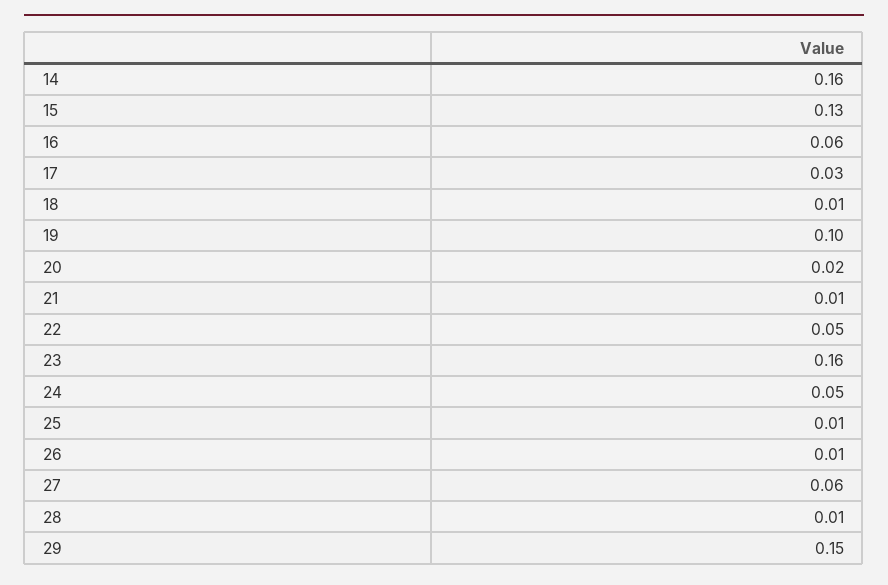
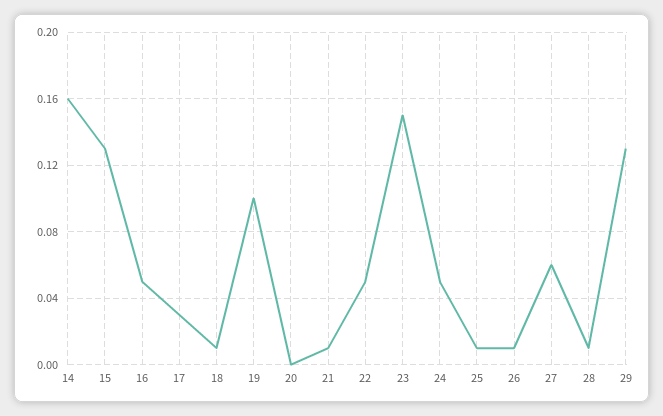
16: 0.06 -> 0.05
20: 0.02 -> 0
23: 0.16 -> 0.15
29: 0.15 -> 0.13

